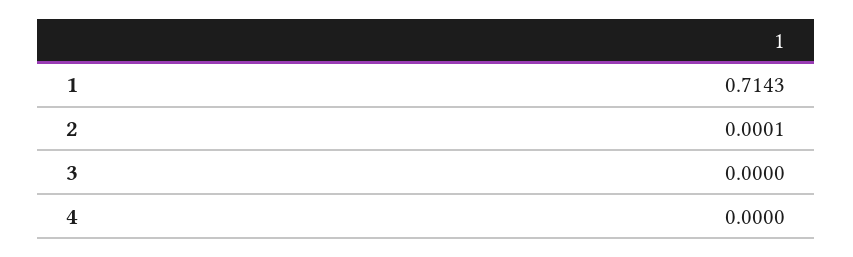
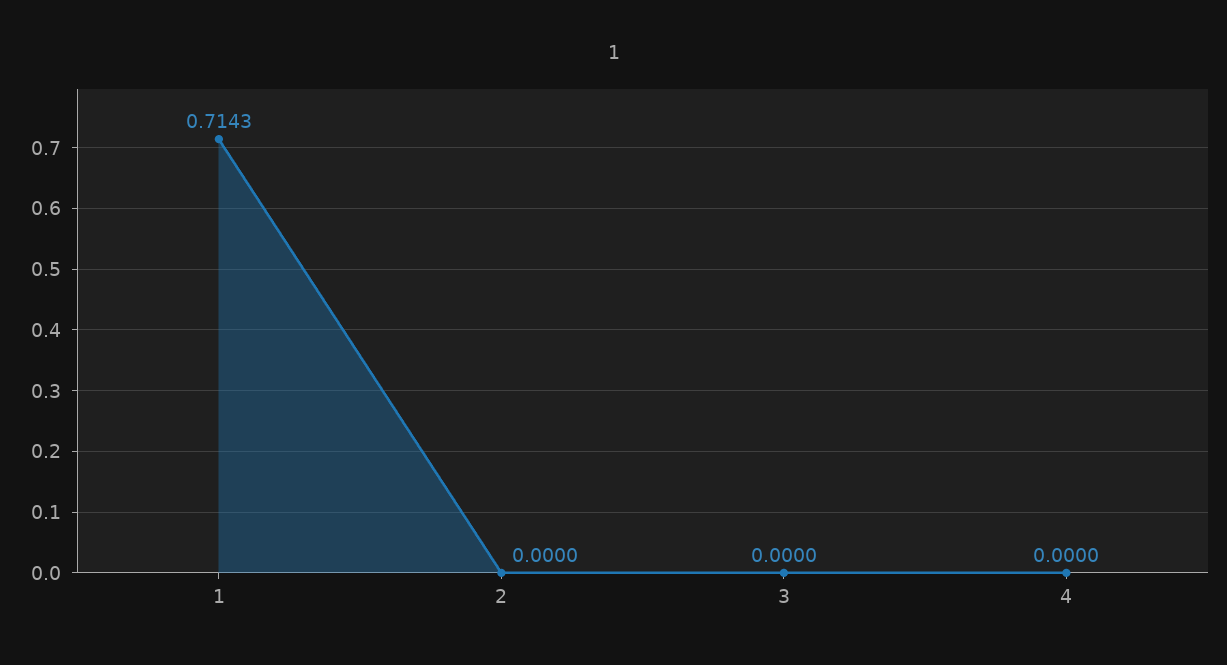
2: 0.0001 -> 0

